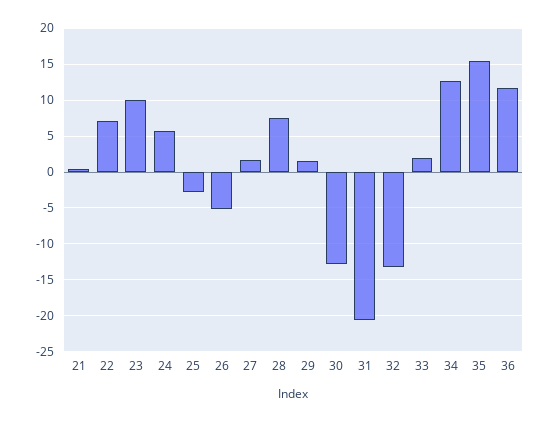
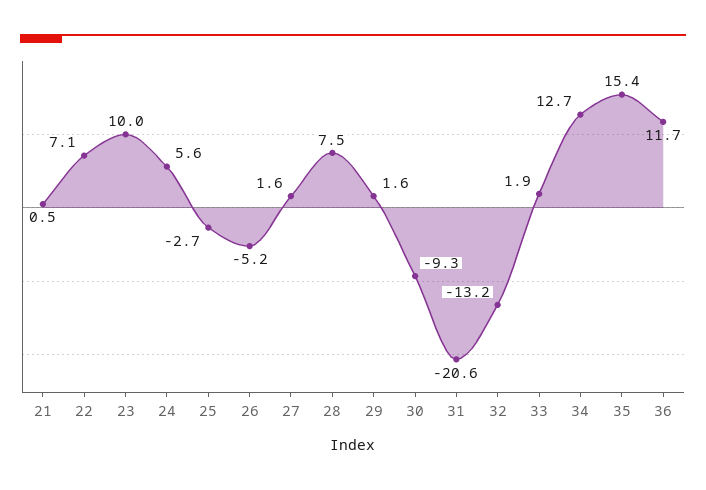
30: -13 -> -9.3

